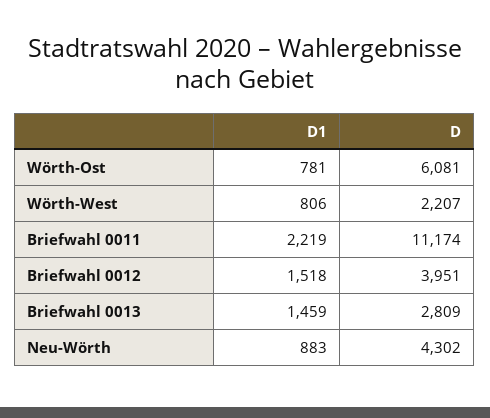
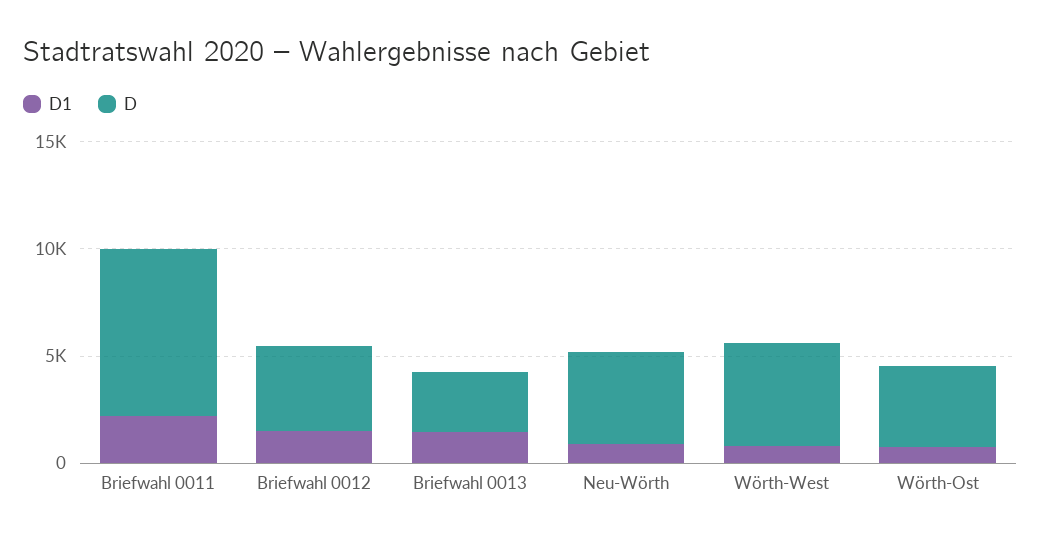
D, Wörth-Ost: 6081 -> 4000
D, Wörth-West: 2207 -> 5000
D, Briefwahl 0011: 11174 -> 8000

